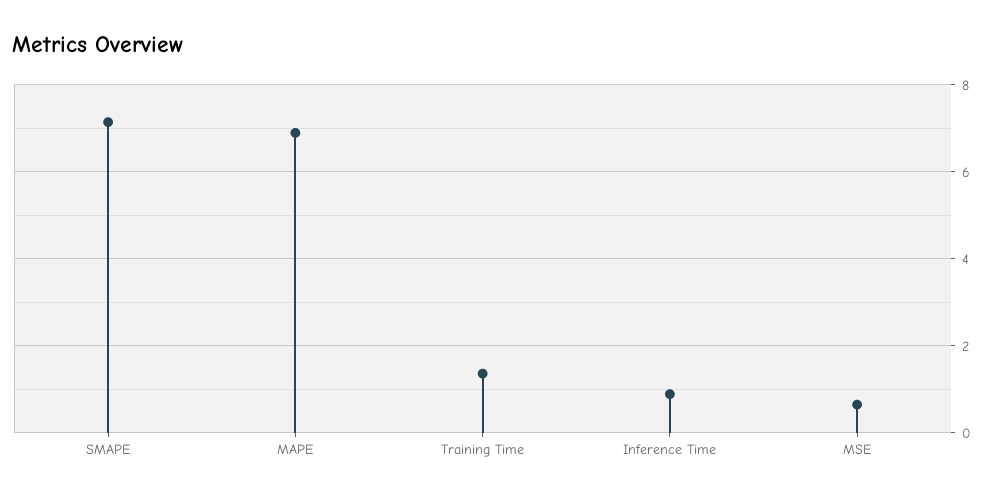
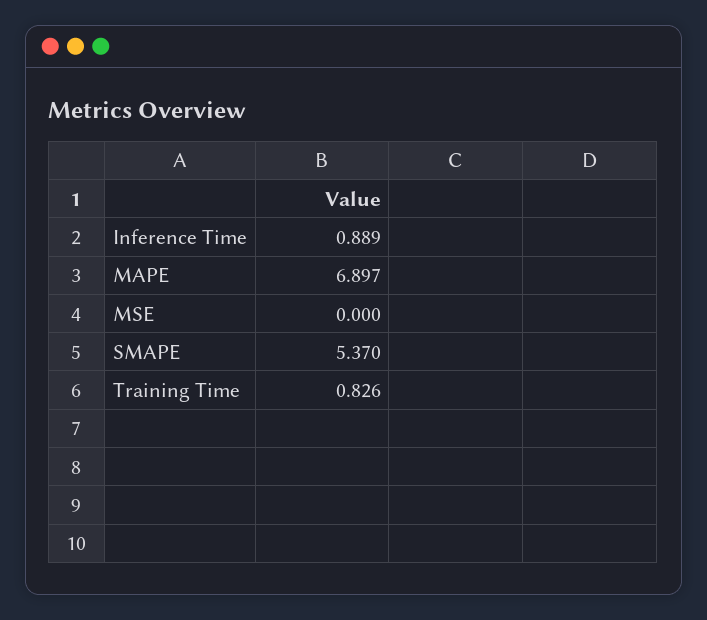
SMAPE: 7.2 -> 5.37
Training Time: 1.4 -> 0.826
MSE: 0.6 -> 0

